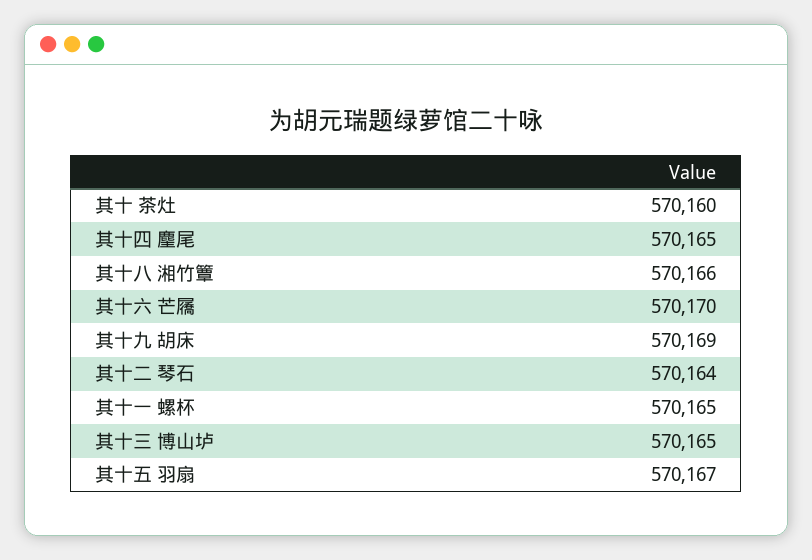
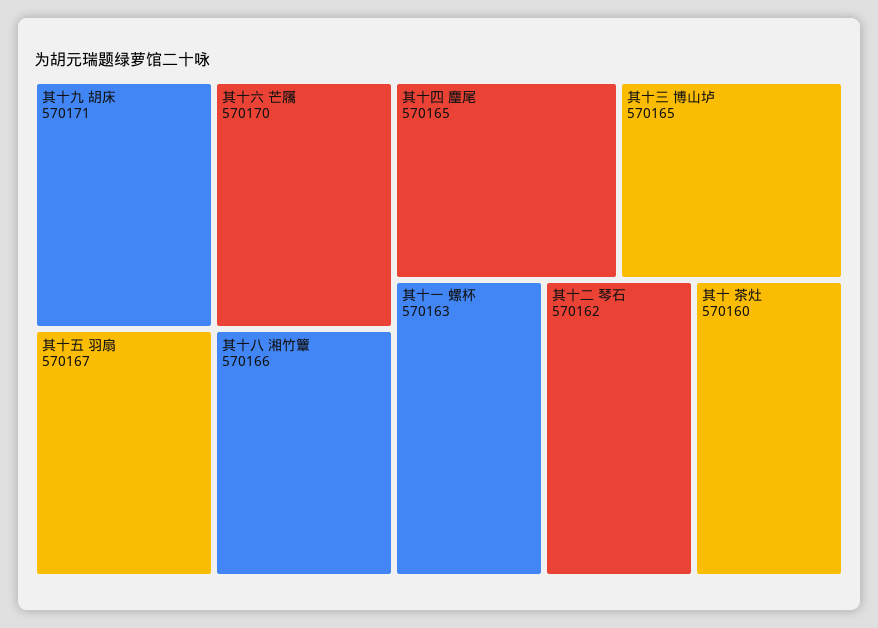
其十九 胡床: 570169 -> 570171
其十二 琴石: 570164 -> 570162
其十一 螺杯: 570165 -> 570163

